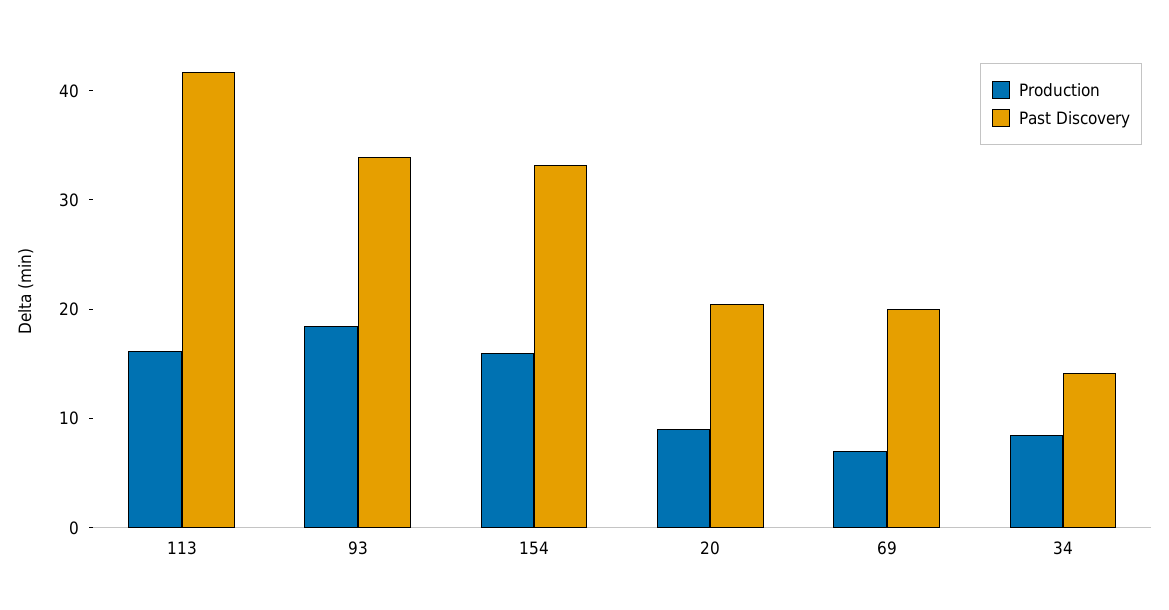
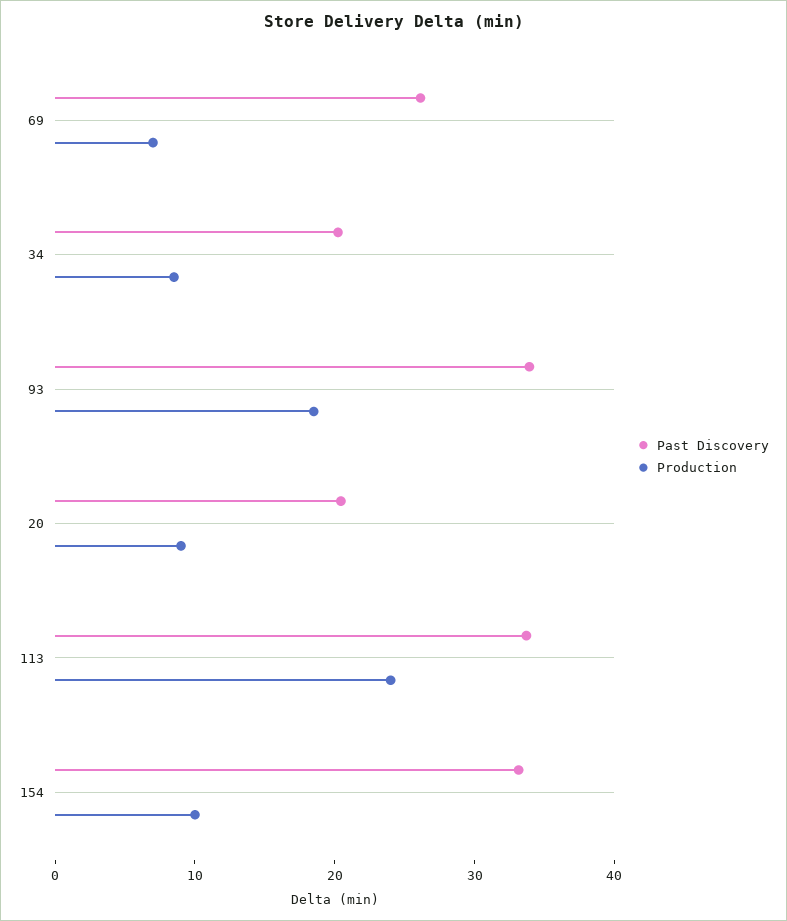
Production, 113: 16 -> 24
Past Discovery, 113: 42 -> 34
Production, 154: 16 -> 10
Past Discovery, 69: 20 -> 26
Past Discovery, 34: 14 -> 20

